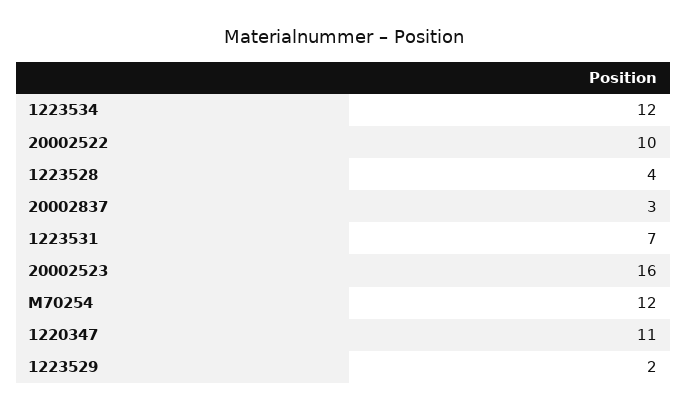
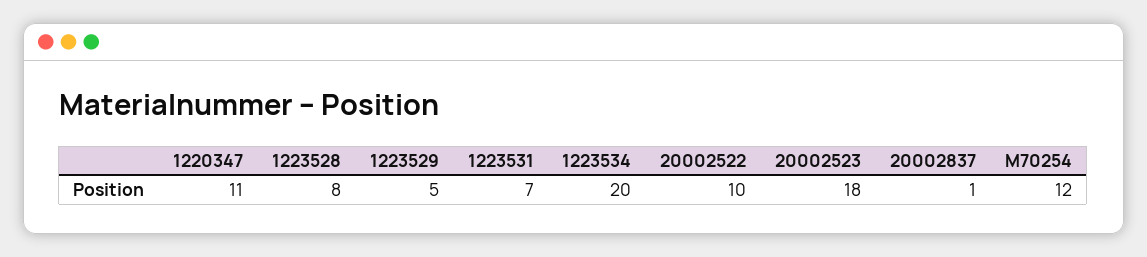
1223534: 12 -> 20
1223528: 4 -> 8
20002837: 3 -> 1
20002523: 16 -> 18
1223529: 2 -> 5

